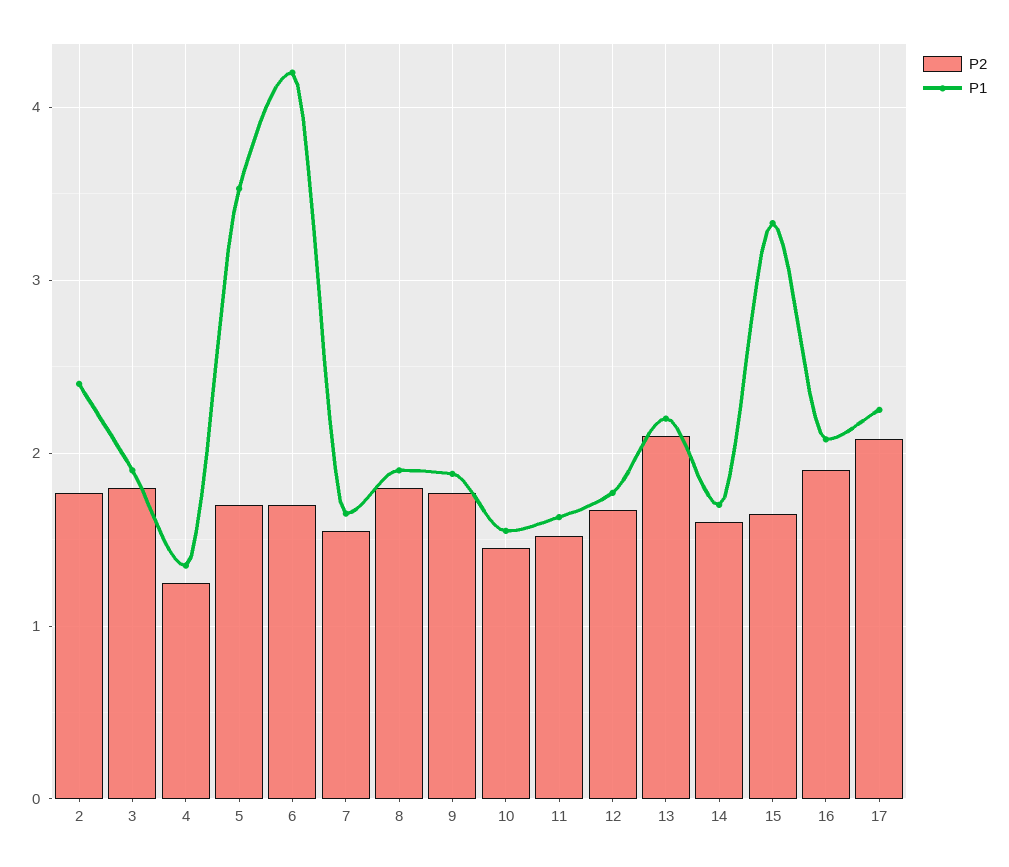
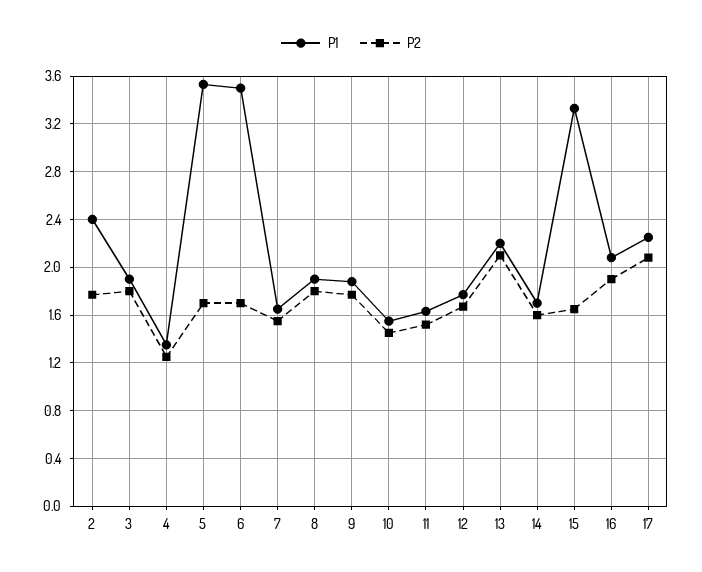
P1, 6: 4.2 -> 3.5

